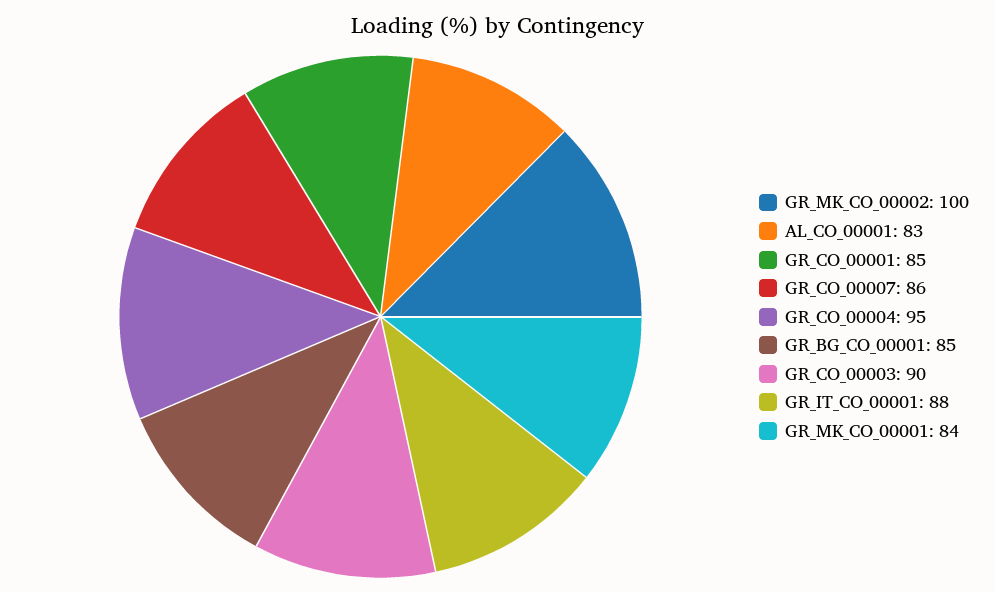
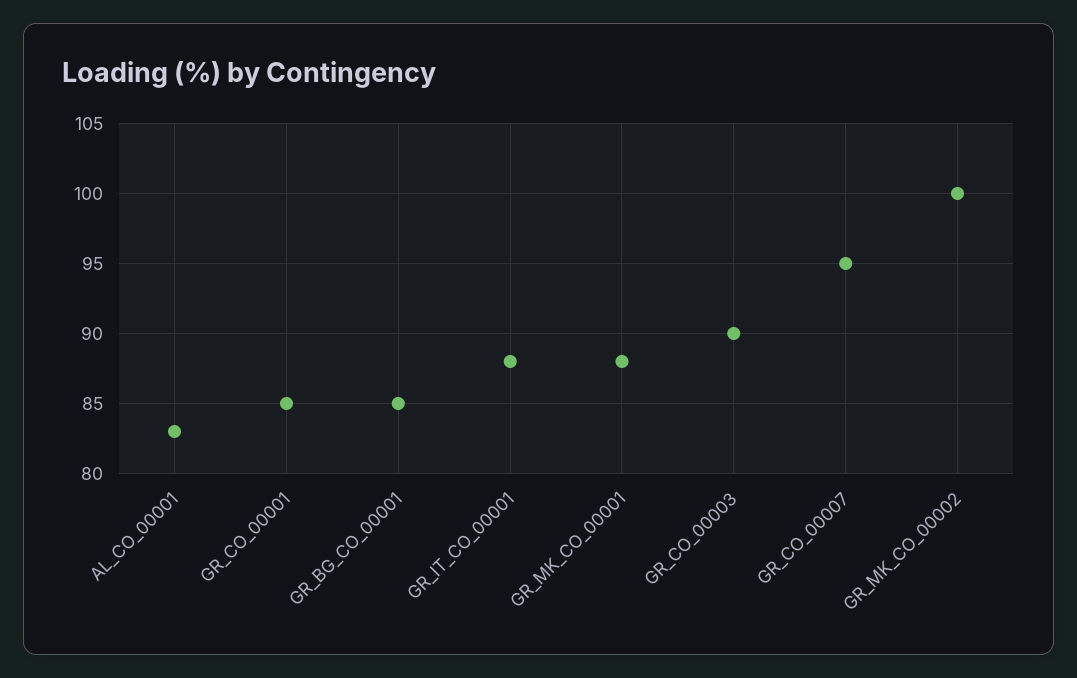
GR_CO_00007: 86 -> 95
GR_CO_00004: 95 -> none
GR_MK_CO_00001: 84 -> 88

